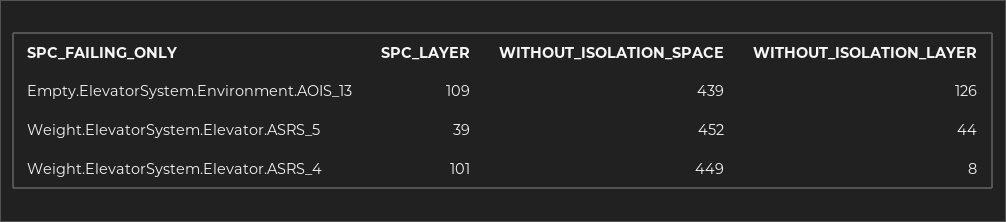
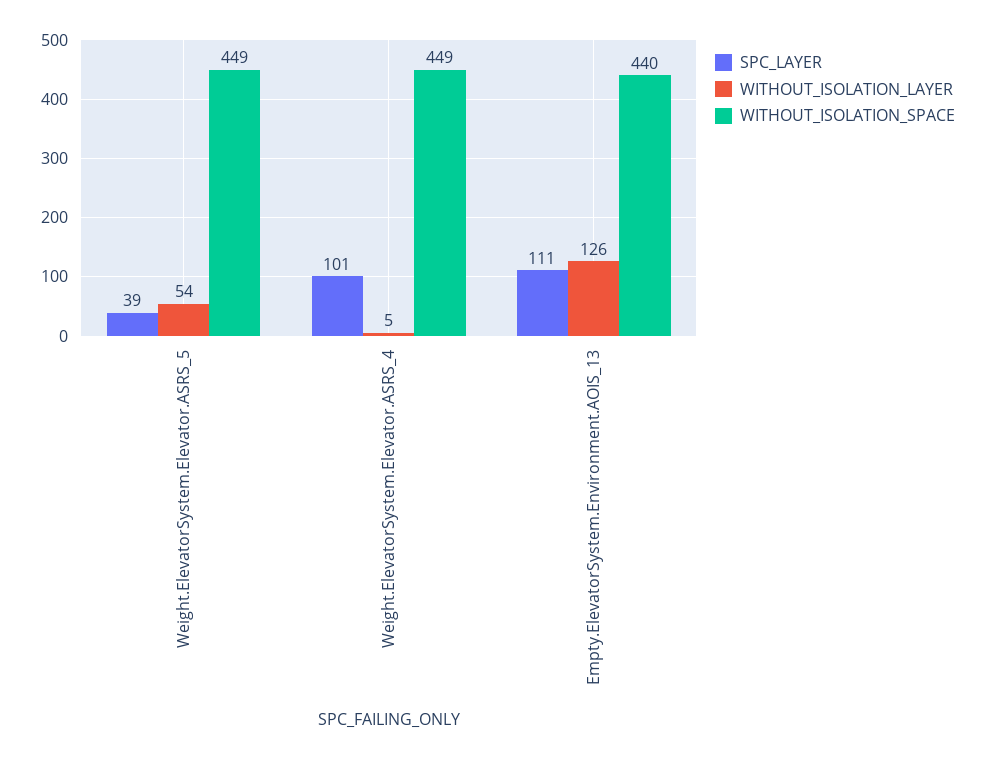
SPC_LAYER, Empty.ElevatorSystem.Environment.AOIS_13: 109 -> 111
WITHOUT_ISOLATION_SPACE, Empty.ElevatorSystem.Environment.AOIS_13: 439 -> 440
WITHOUT_ISOLATION_SPACE, Weight.ElevatorSystem.Elevator.ASRS_5: 452 -> 449
WITHOUT_ISOLATION_LAYER, Weight.ElevatorSystem.Elevator.ASRS_5: 44 -> 54
WITHOUT_ISOLATION_LAYER, Weight.ElevatorSystem.Elevator.ASRS_4: 8 -> 5

